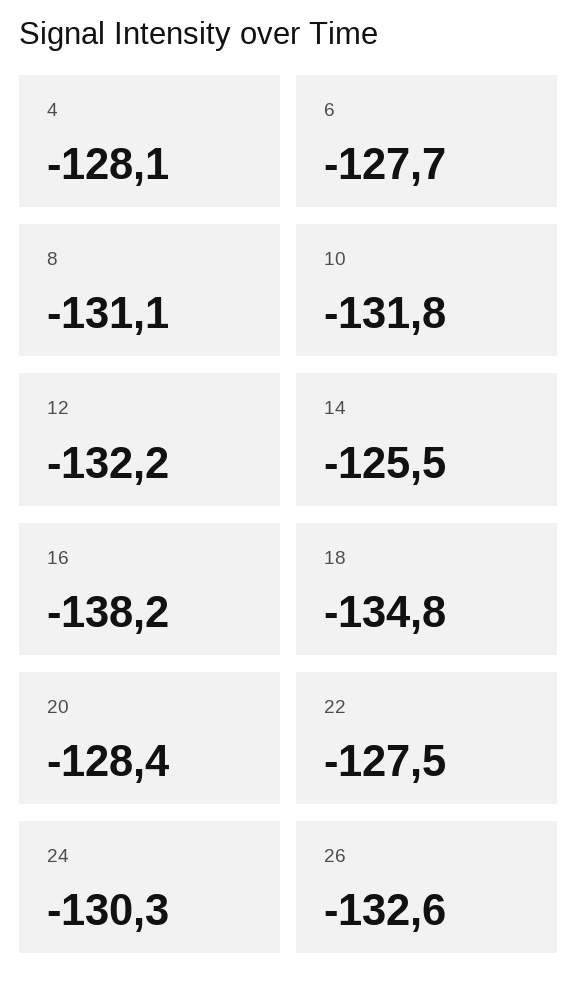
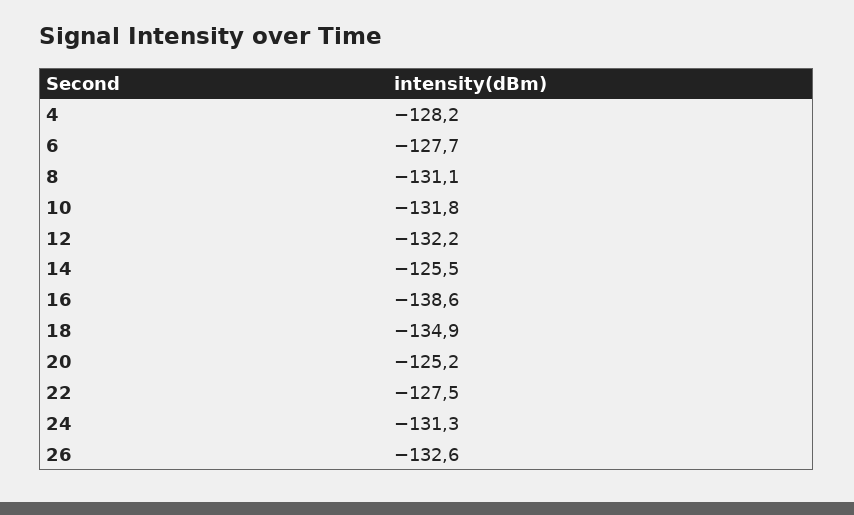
4: -128.1 -> -128.2
16: -138.2 -> -138.6
18: -134.8 -> -134.9
20: -128.4 -> -125.2
24: -130.3 -> -131.3

